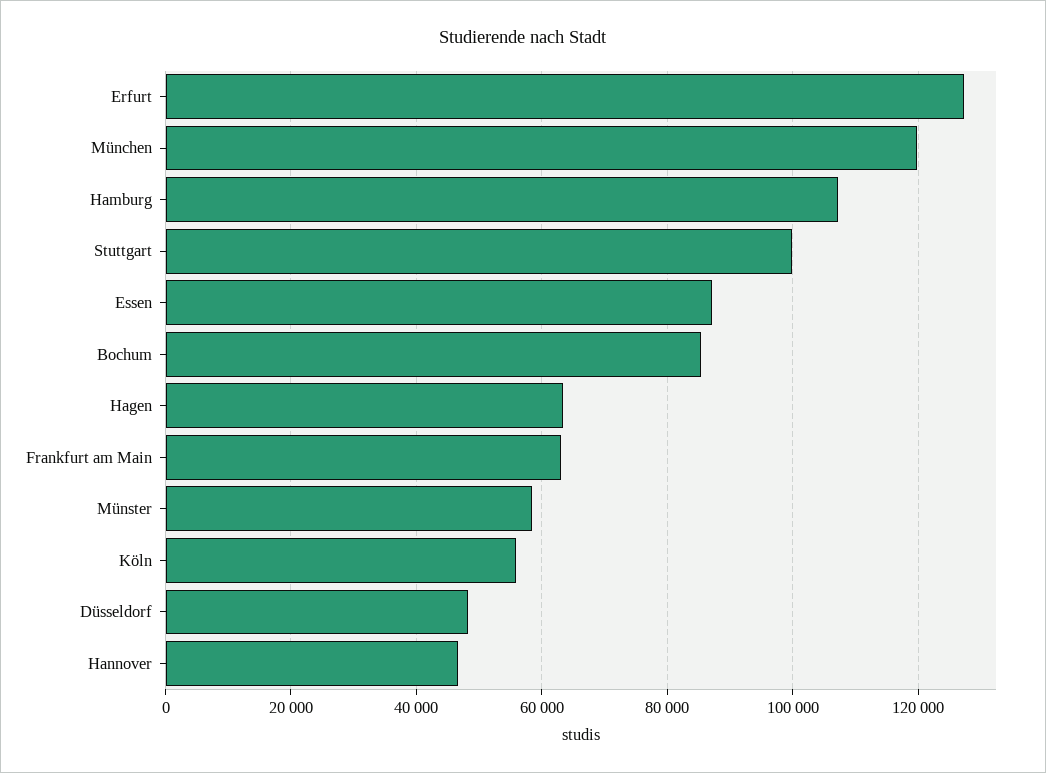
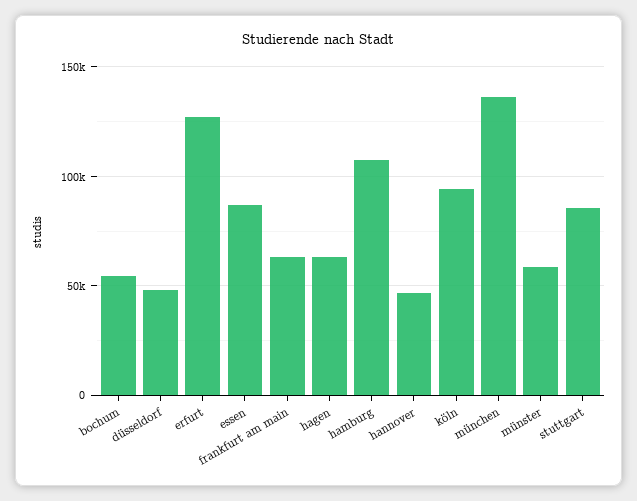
München: 120000 -> 135000
Stuttgart: 100000 -> 85000
Bochum: 86000 -> 55000
Köln: 56000 -> 95000

